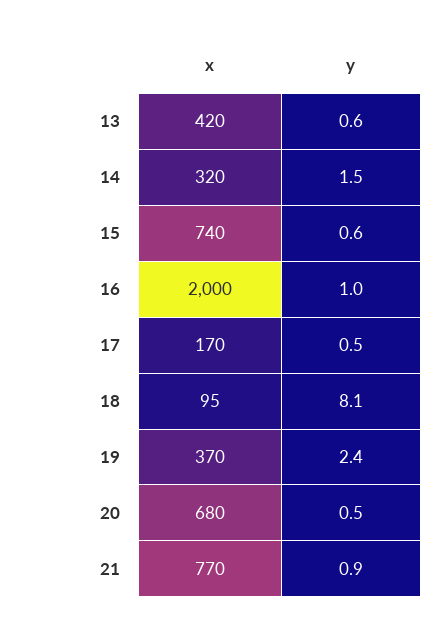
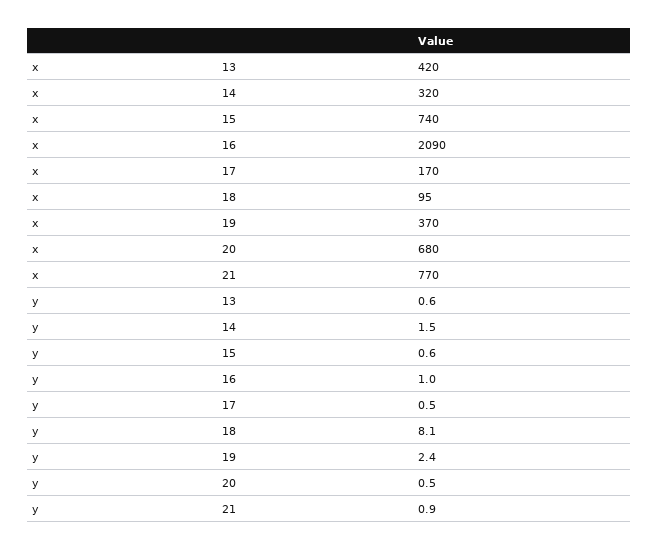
x, 16: 2000 -> 2090

